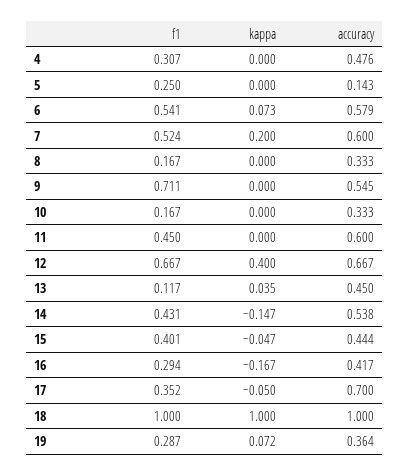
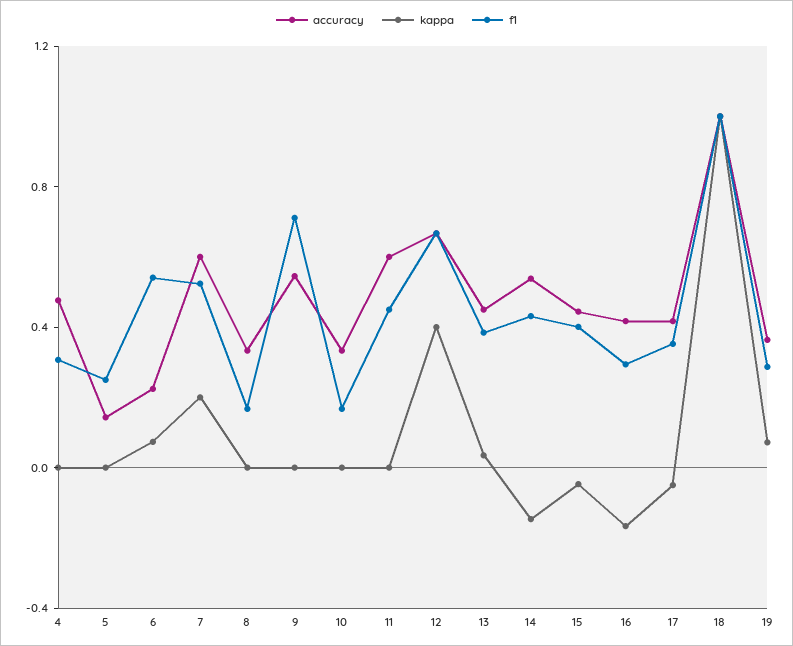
accuracy, 6: 0.579 -> 0.2
f1, 13: 0.117 -> 0.4
accuracy, 17: 0.7 -> 0.4

